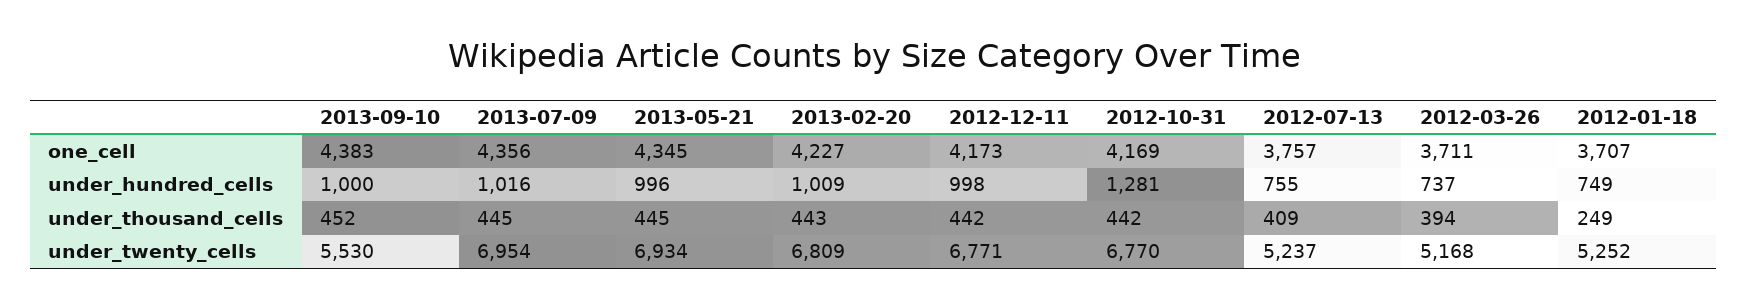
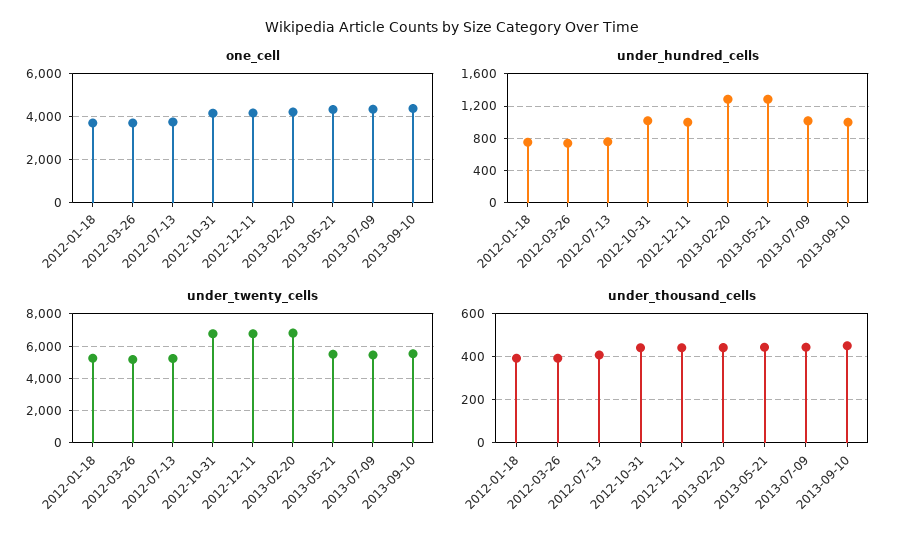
under_hundred_cells, 2013-05-21: 996 -> 1300
under_hundred_cells, 2013-02-20: 1009 -> 1300
under_hundred_cells, 2012-10-31: 1281 -> 1000
under_thousand_cells, 2012-01-18: 249 -> 400
under_twenty_cells, 2013-07-09: 6954 -> 5500
under_twenty_cells, 2013-05-21: 6934 -> 5500

